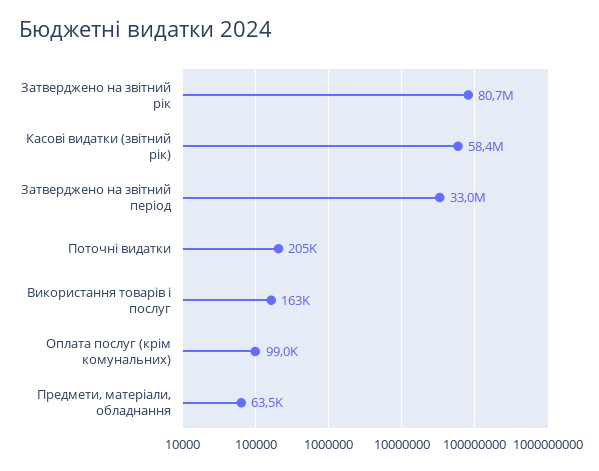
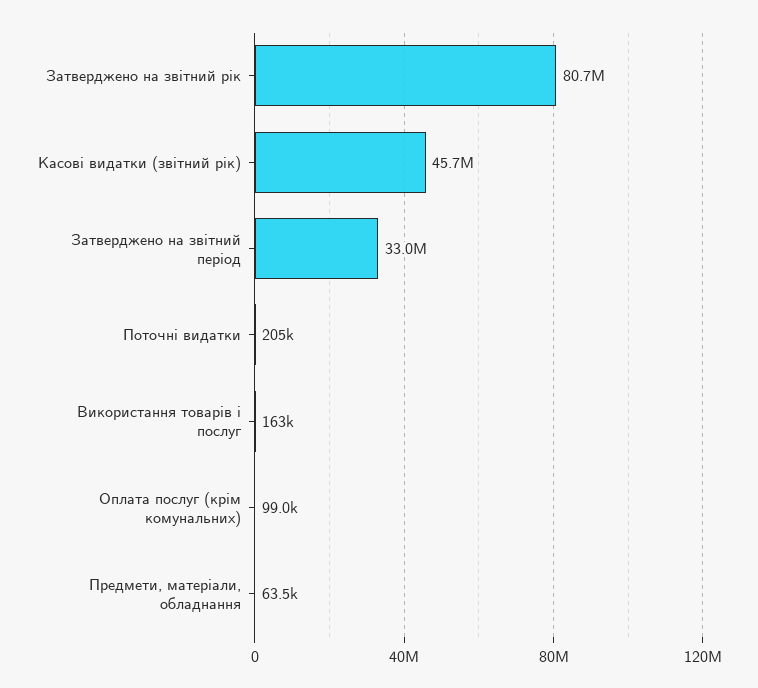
Касові видатки (звітний рік): 58400000 -> 45700000

